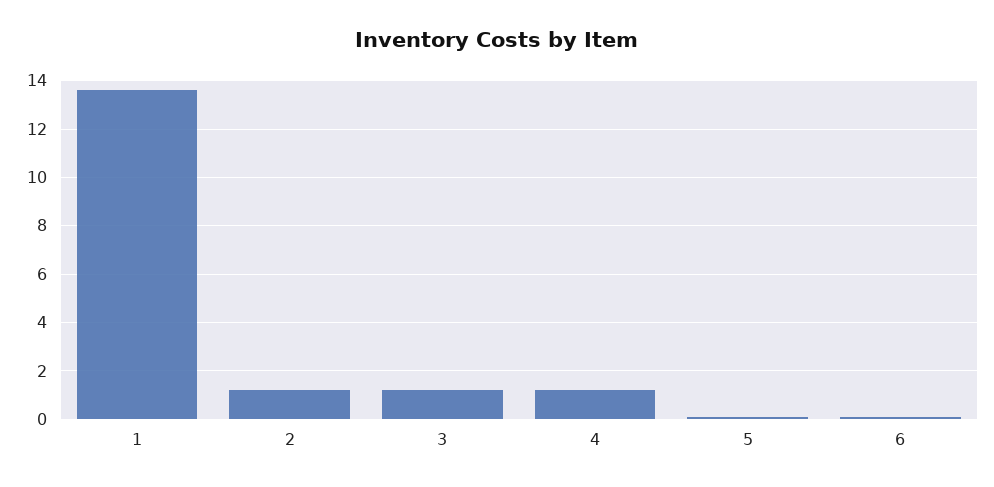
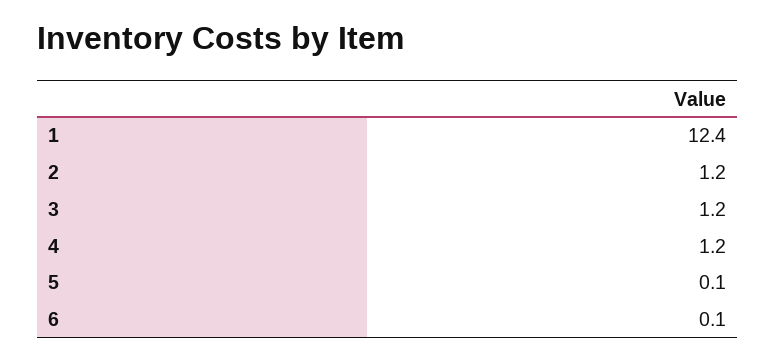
1: 13.5 -> 12.4

